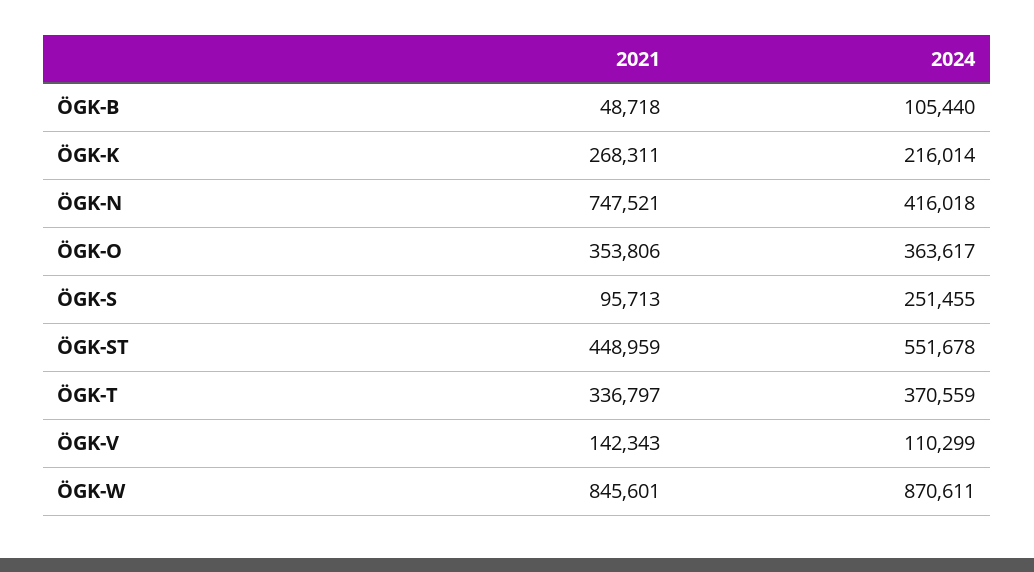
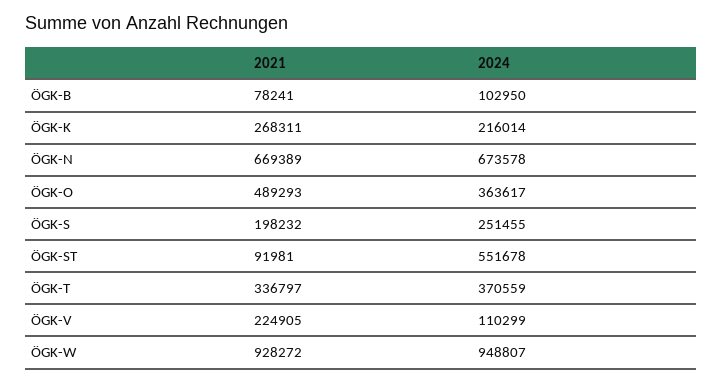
2021, ÖGK-B: 48718 -> 78241
2024, ÖGK-B: 105440 -> 102950
2021, ÖGK-N: 747521 -> 669389
2024, ÖGK-N: 416018 -> 673578
2021, ÖGK-O: 353806 -> 489293
2021, ÖGK-S: 95713 -> 198232
2021, ÖGK-ST: 448959 -> 91981
2021, ÖGK-V: 142343 -> 224905
2021, ÖGK-W: 845601 -> 928272
2024, ÖGK-W: 870611 -> 948807

